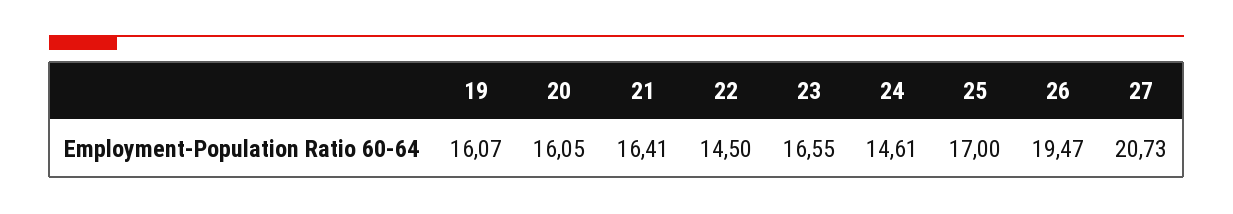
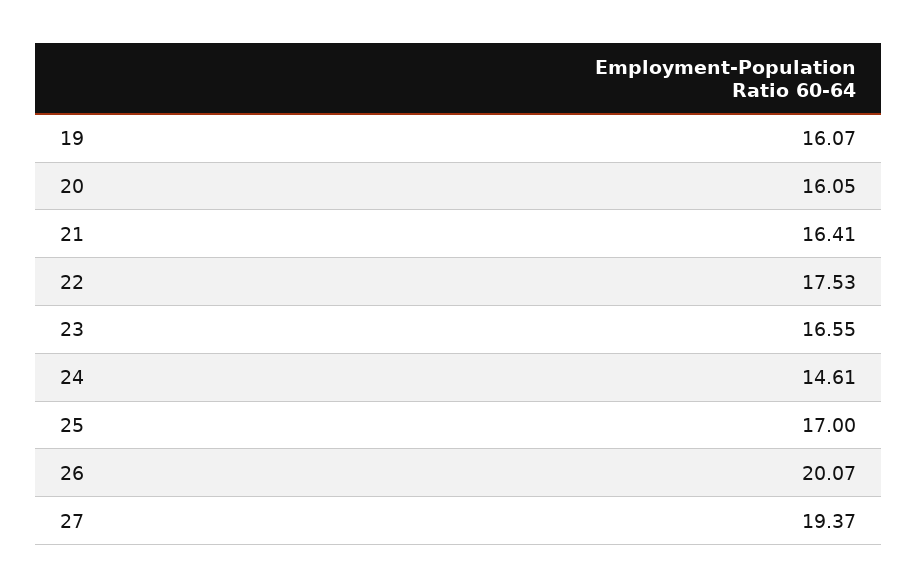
22: 14.5 -> 17.53
26: 19.47 -> 20.07
27: 20.73 -> 19.37

